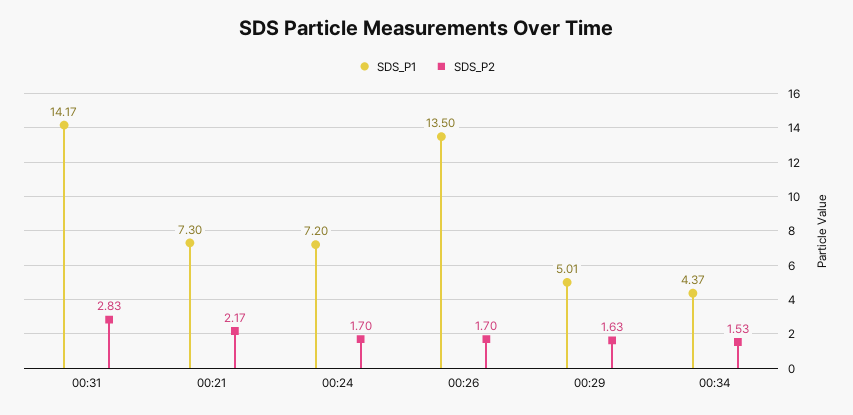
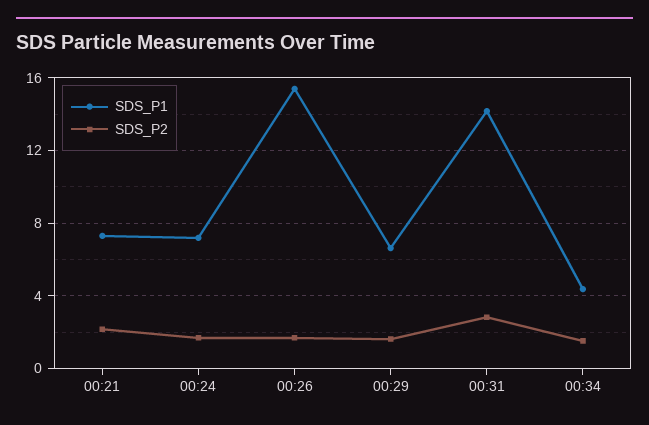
SDS_P1, 00:26: 13.5 -> 15.5
SDS_P1, 00:29: 5.01 -> 6.5

